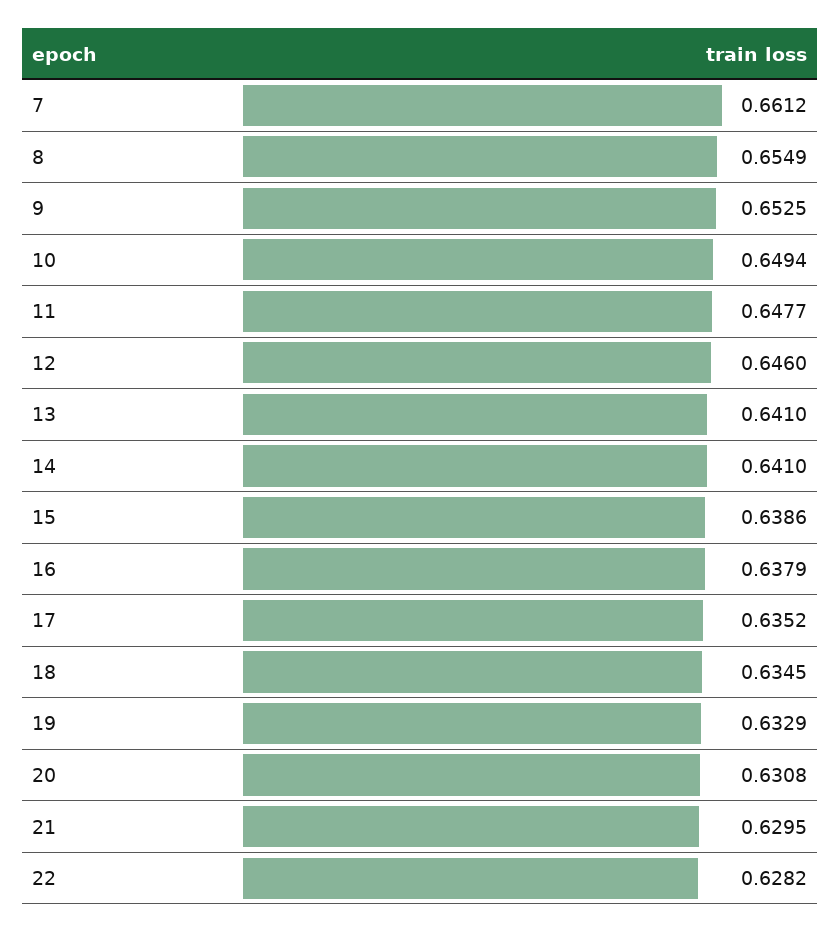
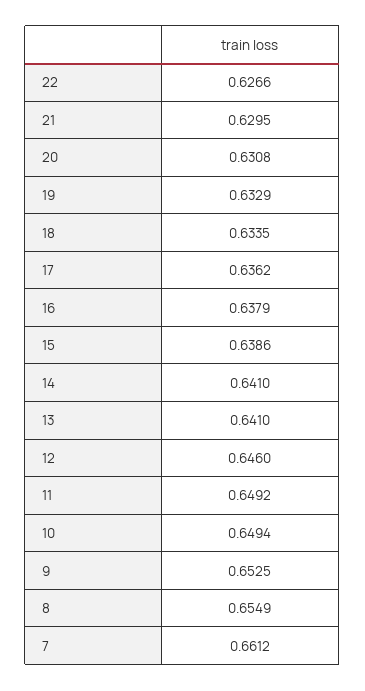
11: 0.6477 -> 0.6492
17: 0.6352 -> 0.6362
18: 0.6345 -> 0.6335
22: 0.6282 -> 0.6266

